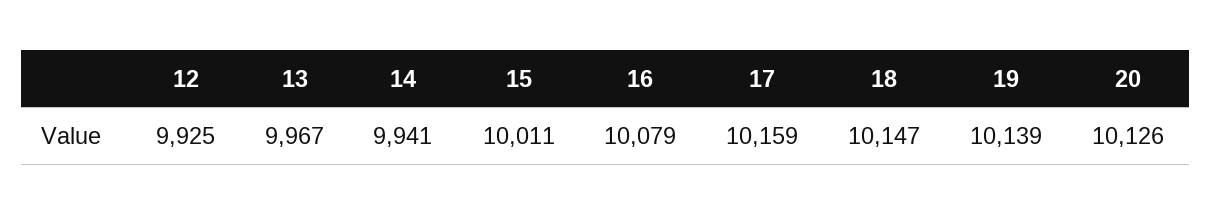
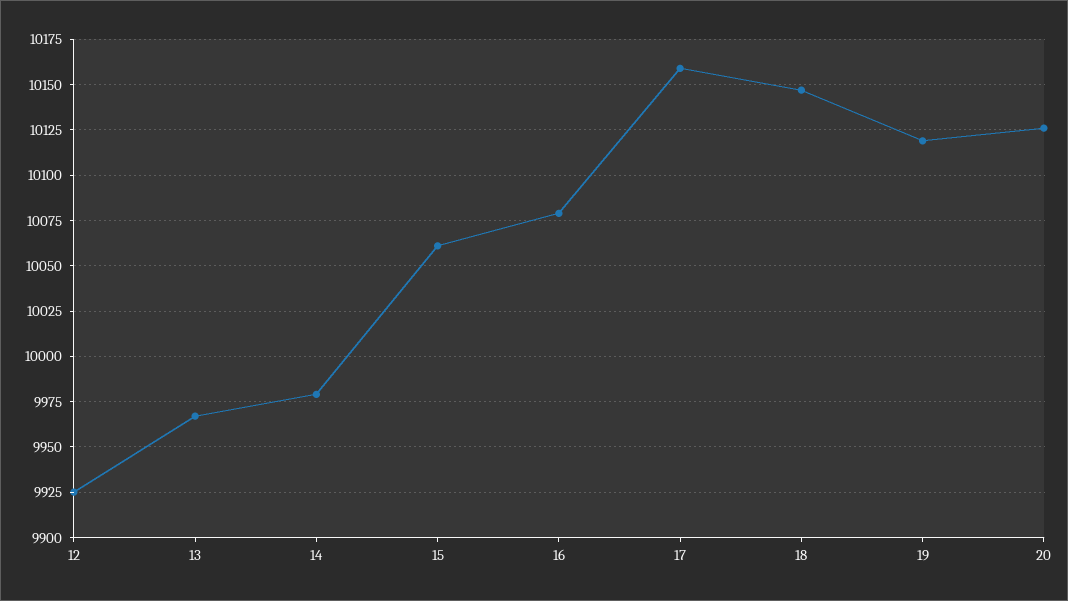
14: 9941 -> 9980
15: 10011 -> 10060
19: 10139 -> 10120

